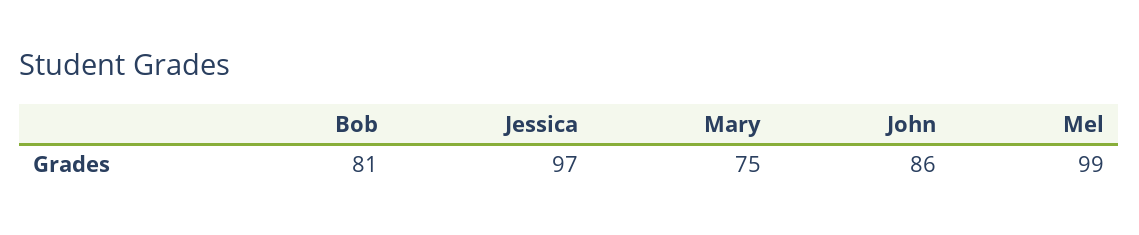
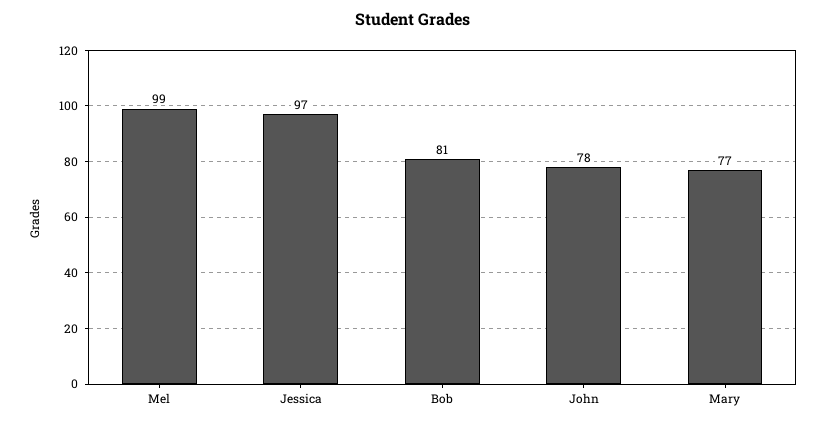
Mary: 75 -> 77
John: 86 -> 78

